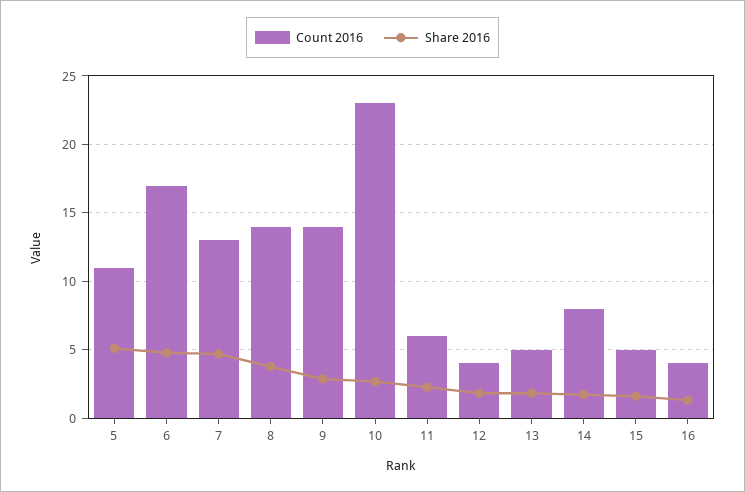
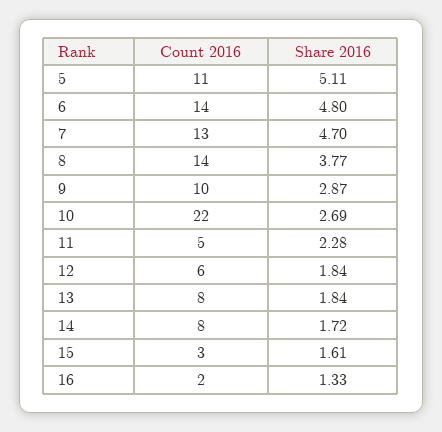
Count 2016, 6: 17 -> 14
Count 2016, 9: 14 -> 10
Count 2016, 10: 23 -> 22
Count 2016, 11: 6 -> 5
Count 2016, 12: 4 -> 6
Count 2016, 13: 5 -> 8
Count 2016, 15: 5 -> 3
Count 2016, 16: 4 -> 2

